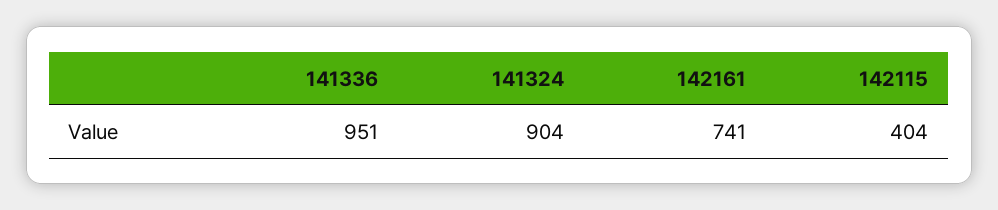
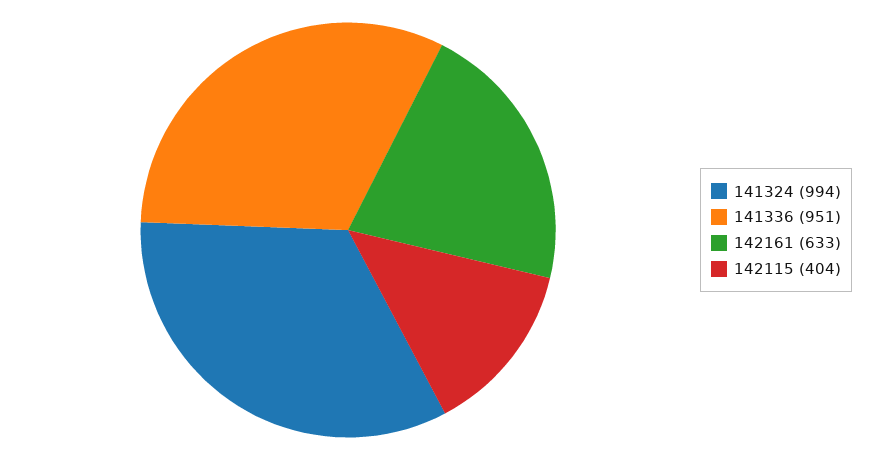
141324: 904 -> 994
142161: 741 -> 633

